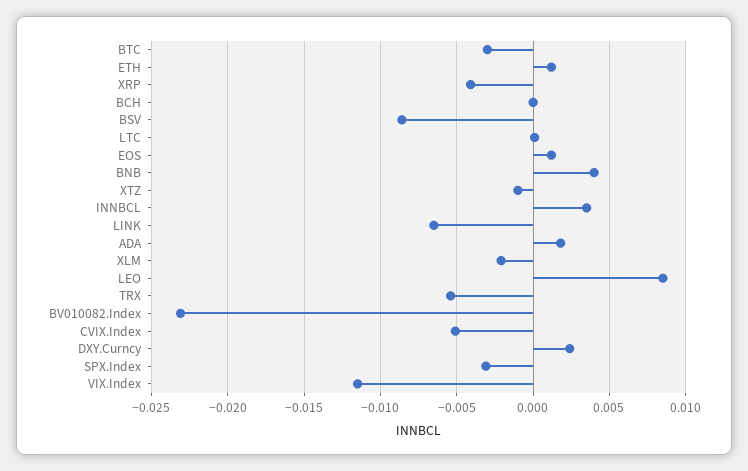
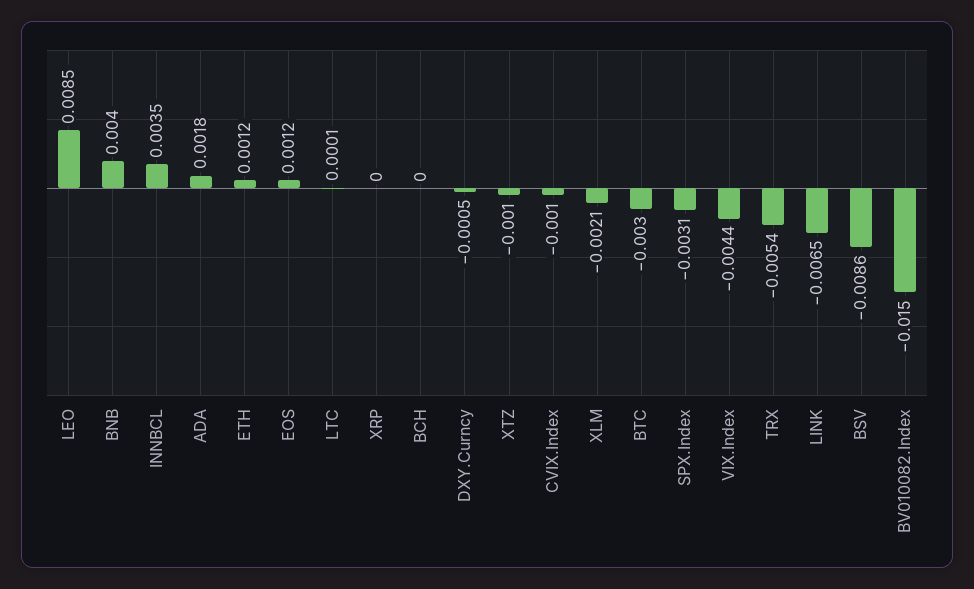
XRP: -0.004 -> 0
BV010082.Index: -0.023 -> -0.015
CVIX.Index: -0.005 -> -0.001
DXY.Curncy: 0.0025 -> -0.0005
VIX.Index: -0.0115 -> -0.0044

